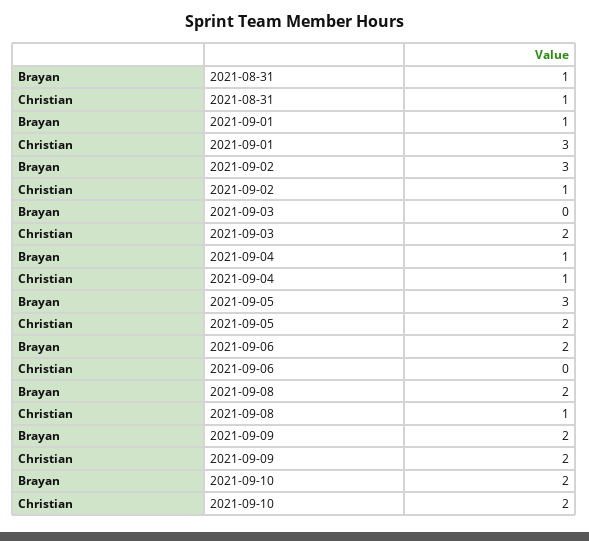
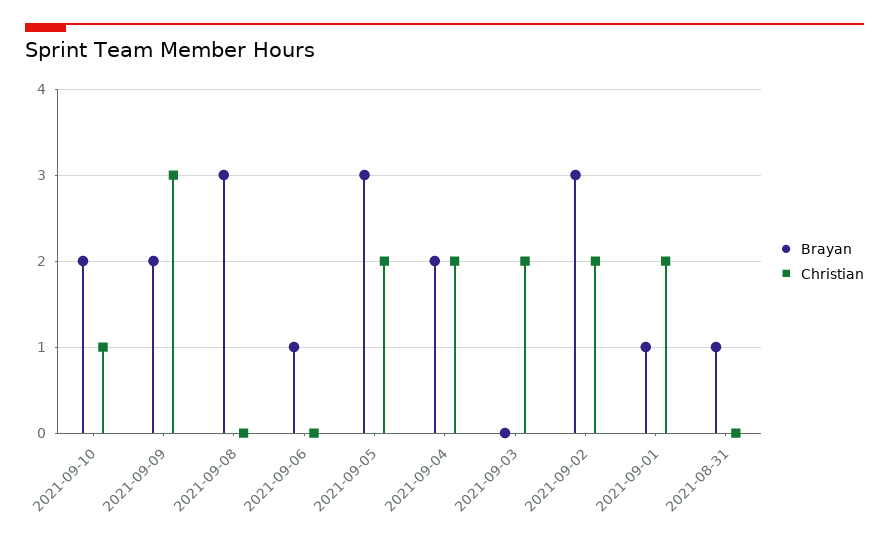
Christian, 2021-08-31: 1 -> 0
Christian, 2021-09-01: 3 -> 2
Christian, 2021-09-02: 1 -> 2
Brayan, 2021-09-04: 1 -> 2
Christian, 2021-09-04: 1 -> 2
Brayan, 2021-09-06: 2 -> 1
Brayan, 2021-09-08: 2 -> 3
Christian, 2021-09-08: 1 -> 0
Christian, 2021-09-09: 2 -> 3
Christian, 2021-09-10: 2 -> 1

